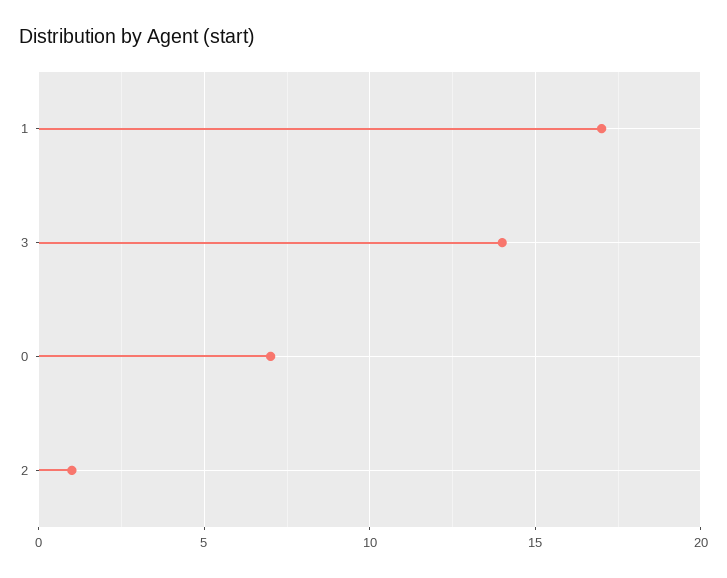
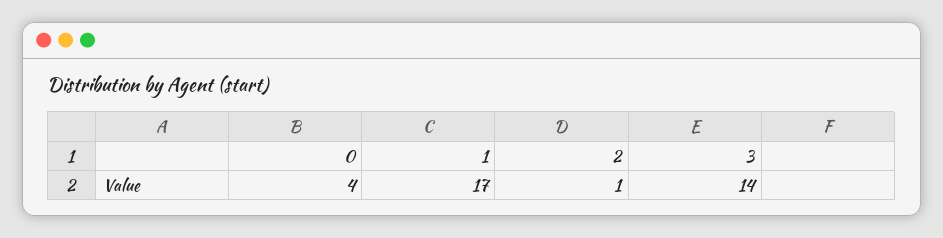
0: 7 -> 4

